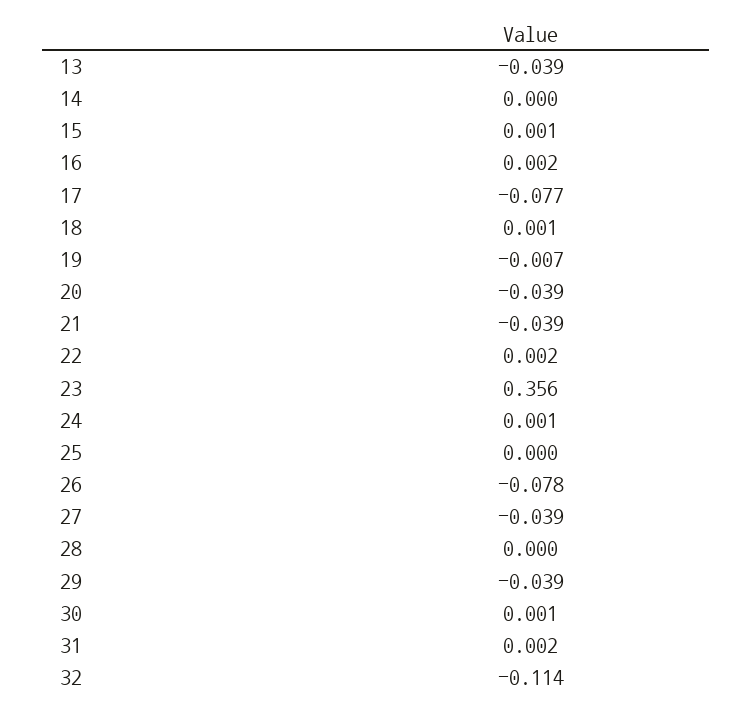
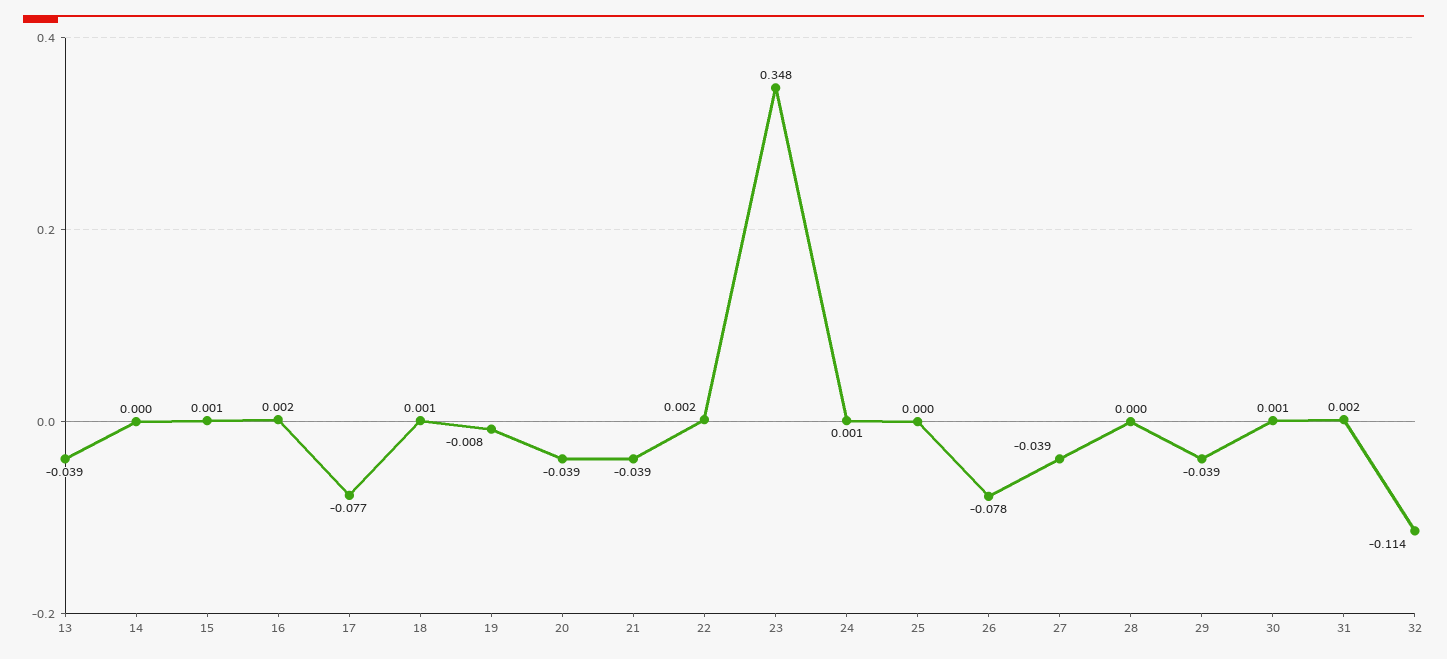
19: -0.007 -> -0.008
23: 0.356 -> 0.348

